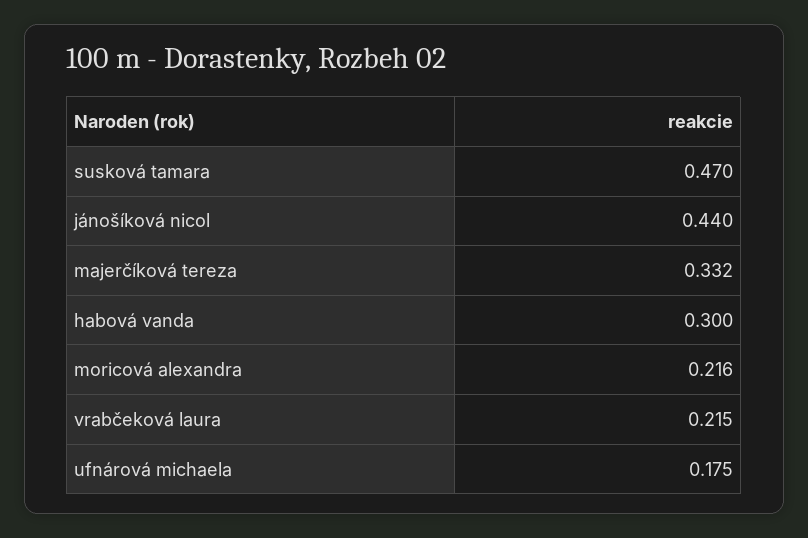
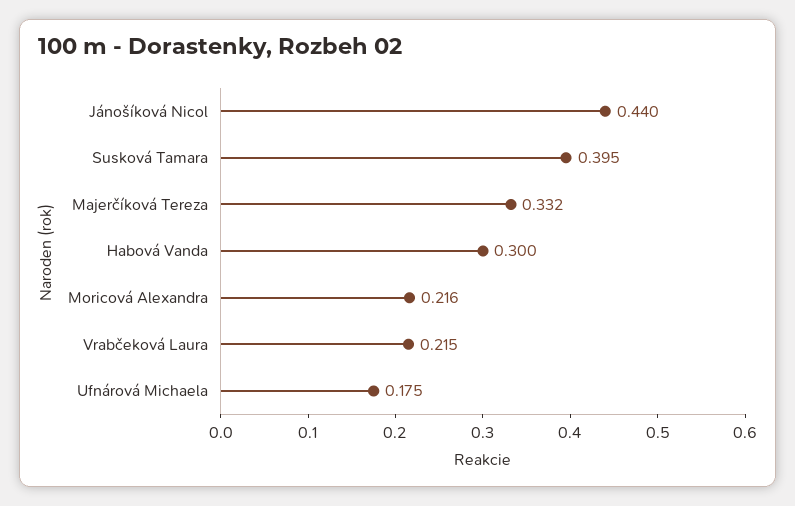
susková tamara: 0.47 -> 0.395

